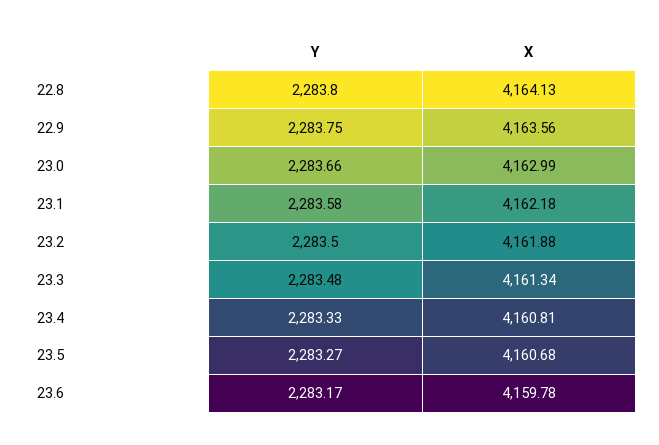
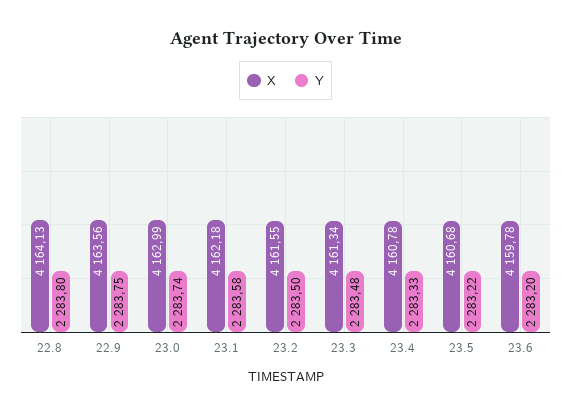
Y, 23.0: 2283.66 -> 2283.74
X, 23.2: 4161.88 -> 4161.55
X, 23.4: 4160.81 -> 4160.78
Y, 23.5: 2283.27 -> 2283.22
Y, 23.6: 2283.17 -> 2283.2

